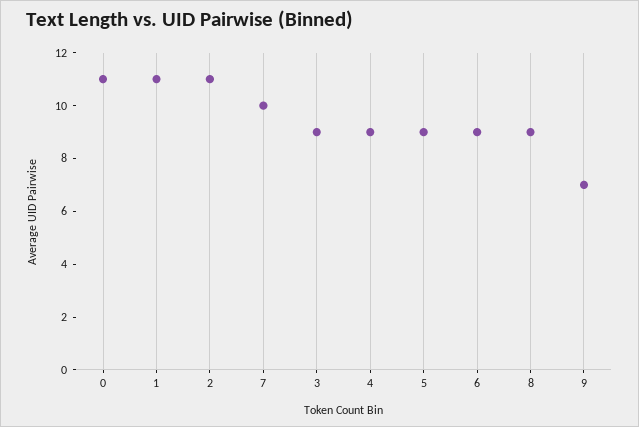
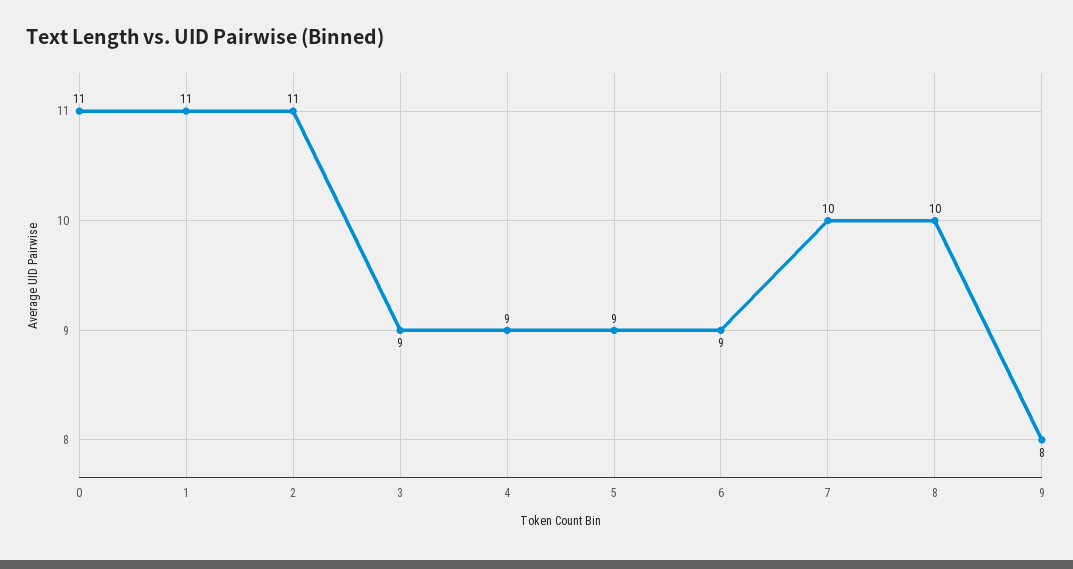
8: 9 -> 10
9: 7 -> 8

